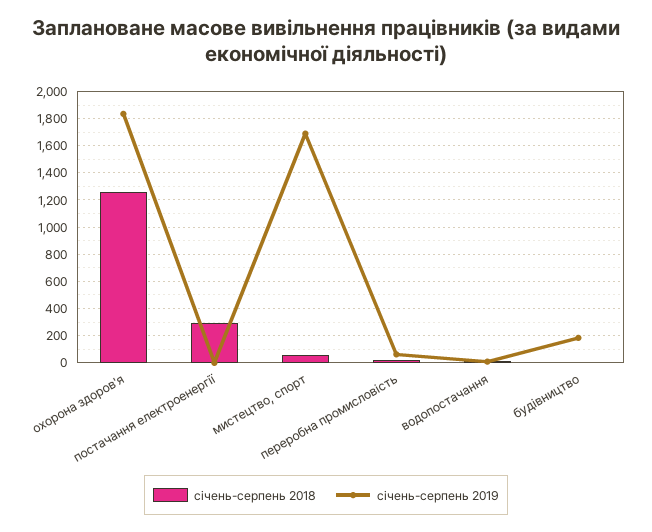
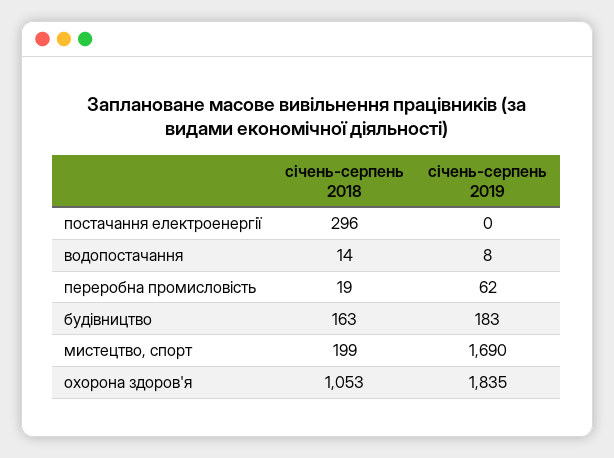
січень-серпень 2018, охорона здоров'я: 1250 -> 1053
січень-серпень 2018, мистецтво, спорт: 50 -> 199
січень-серпень 2018, будівництво: 0 -> 163

